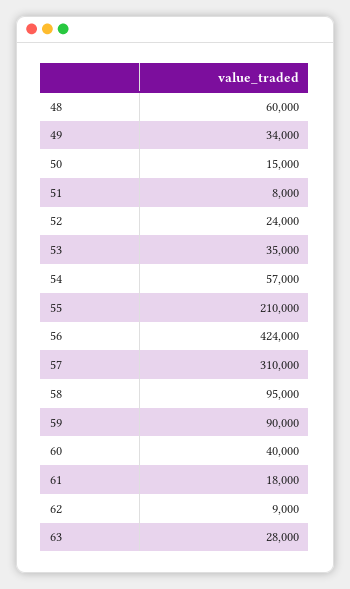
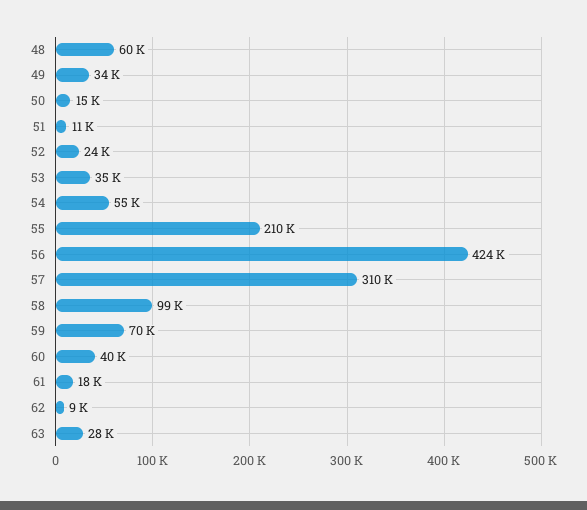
51: 8000 -> 11000
54: 57000 -> 55000
58: 95000 -> 99000
59: 90000 -> 70000

